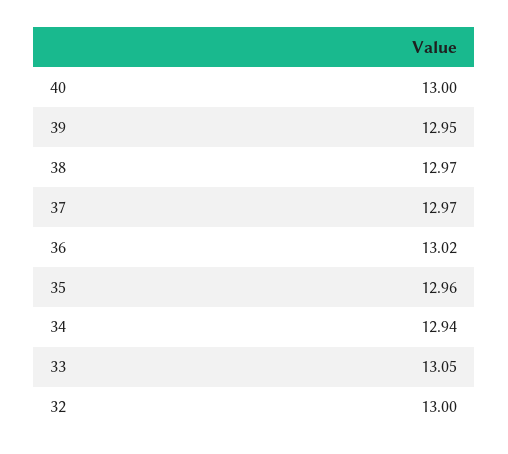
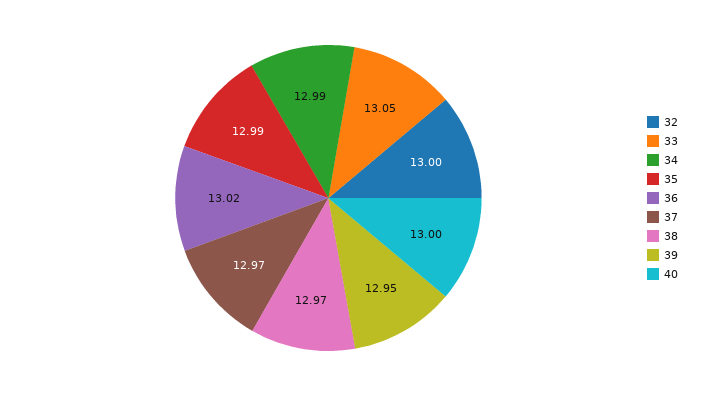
35: 12.96 -> 12.99
34: 12.94 -> 12.99

